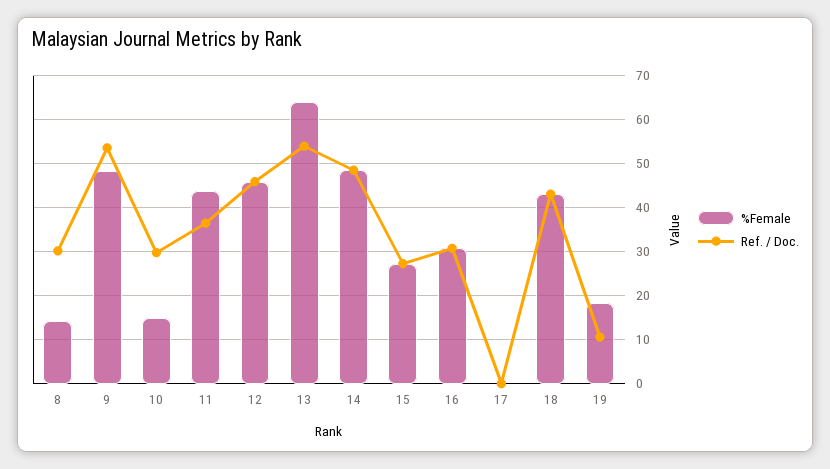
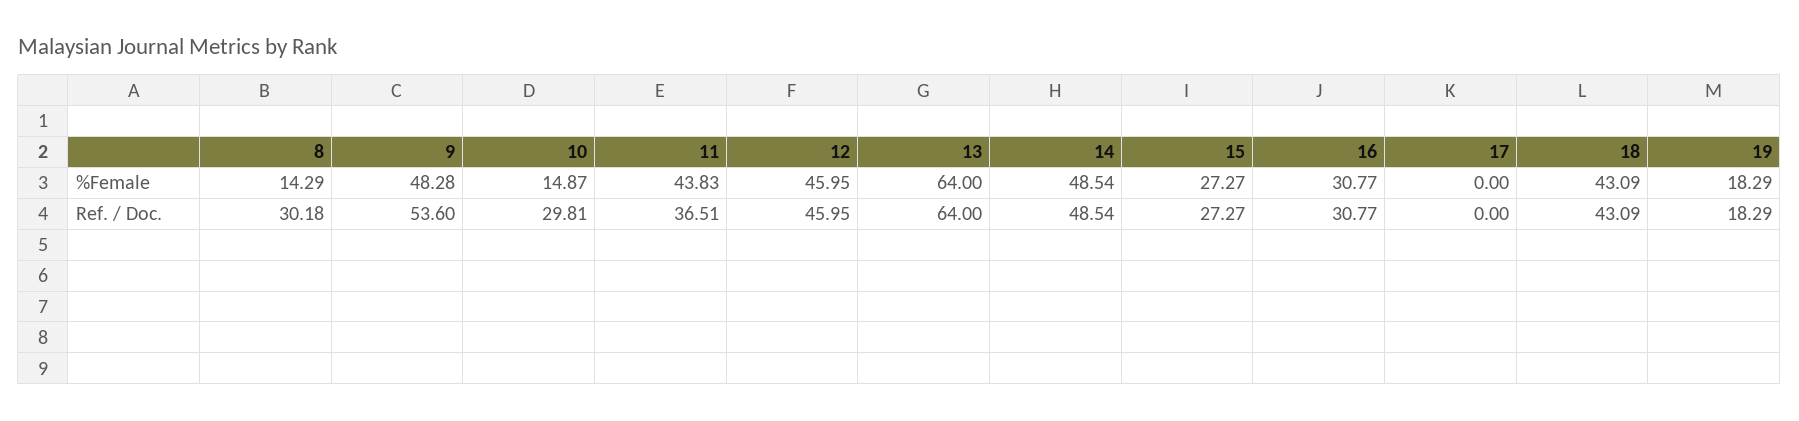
Ref. / Doc., 13: 54 -> 64
Ref. / Doc., 19: 10 -> 18.29

